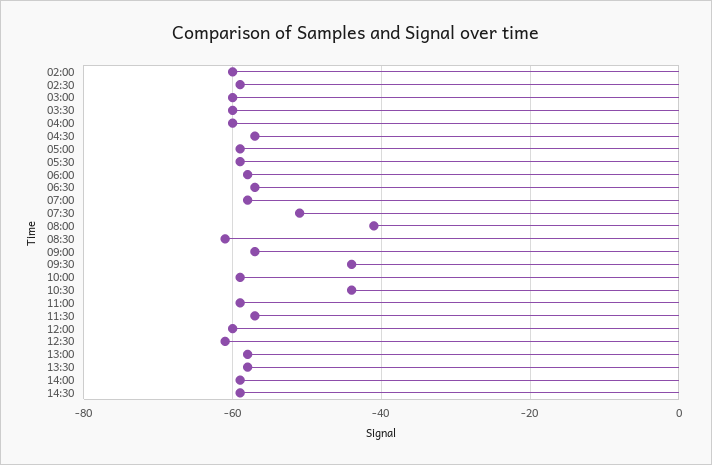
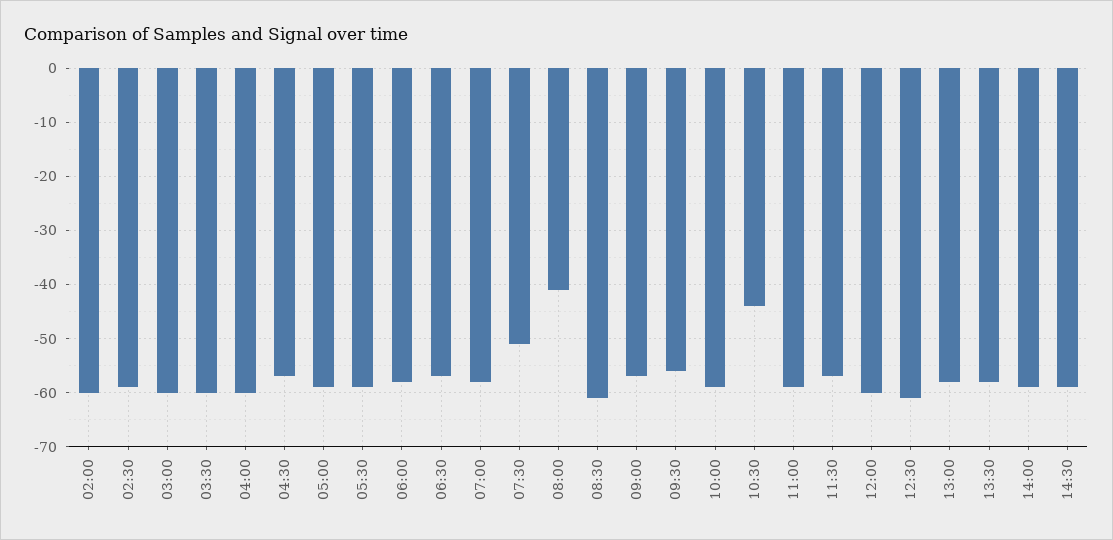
09:30: -45 -> -55

